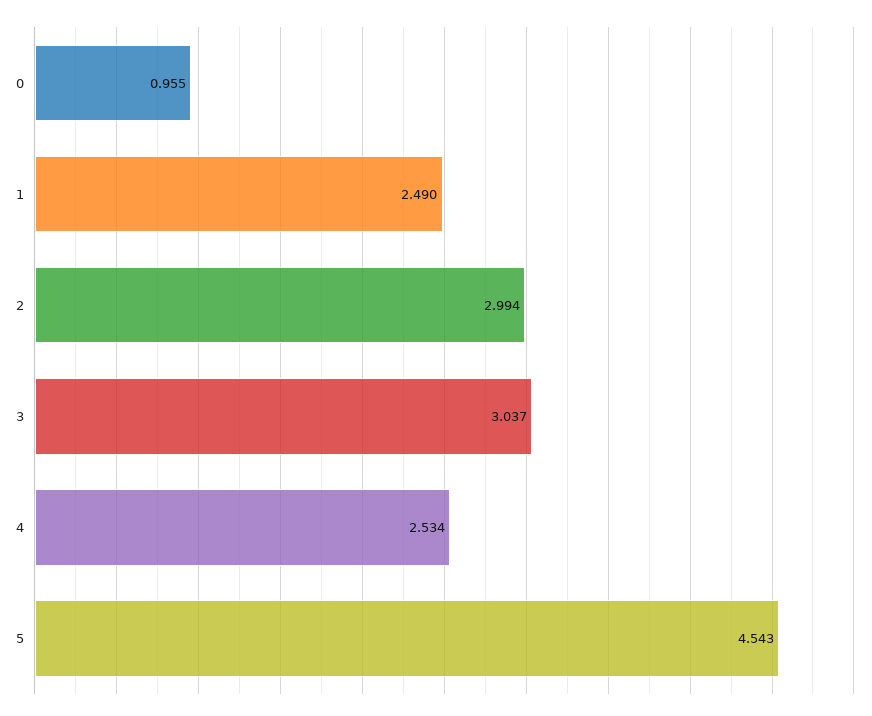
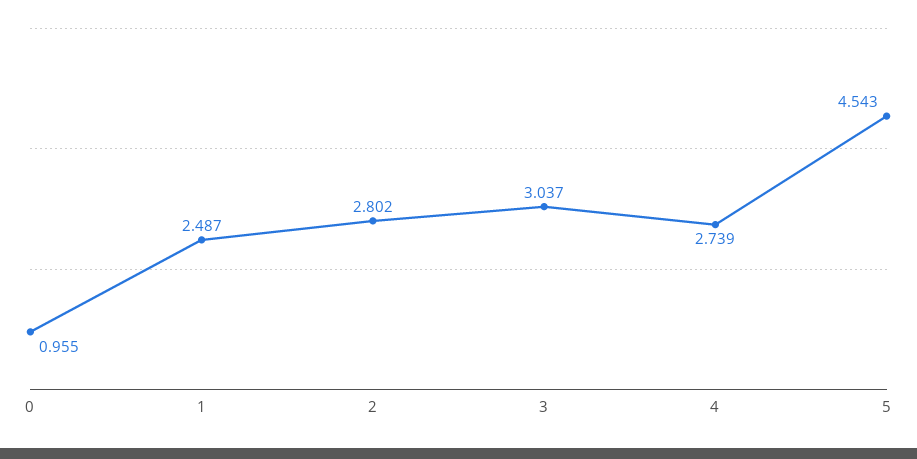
1: 2.49 -> 2.487
2: 2.994 -> 2.802
4: 2.534 -> 2.739

